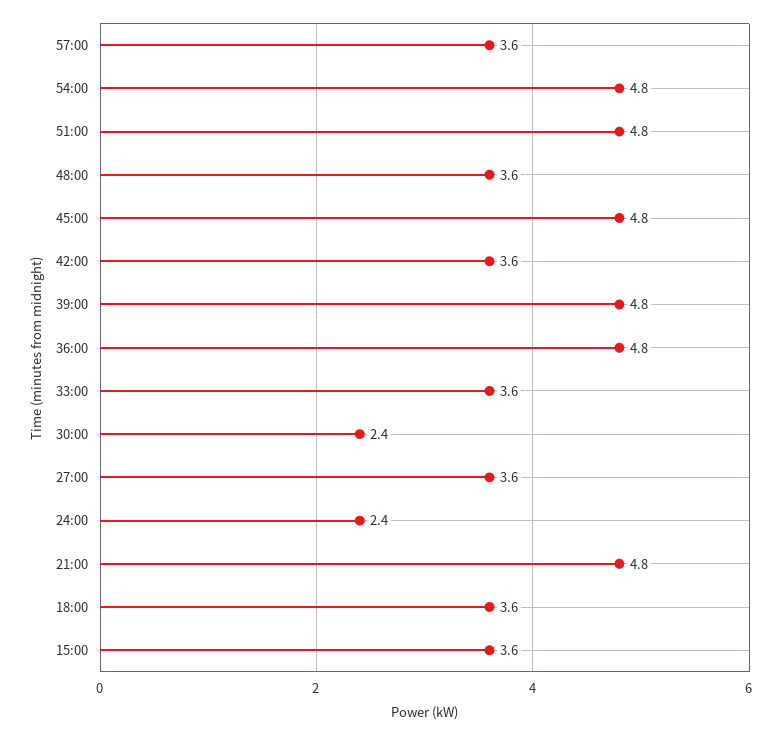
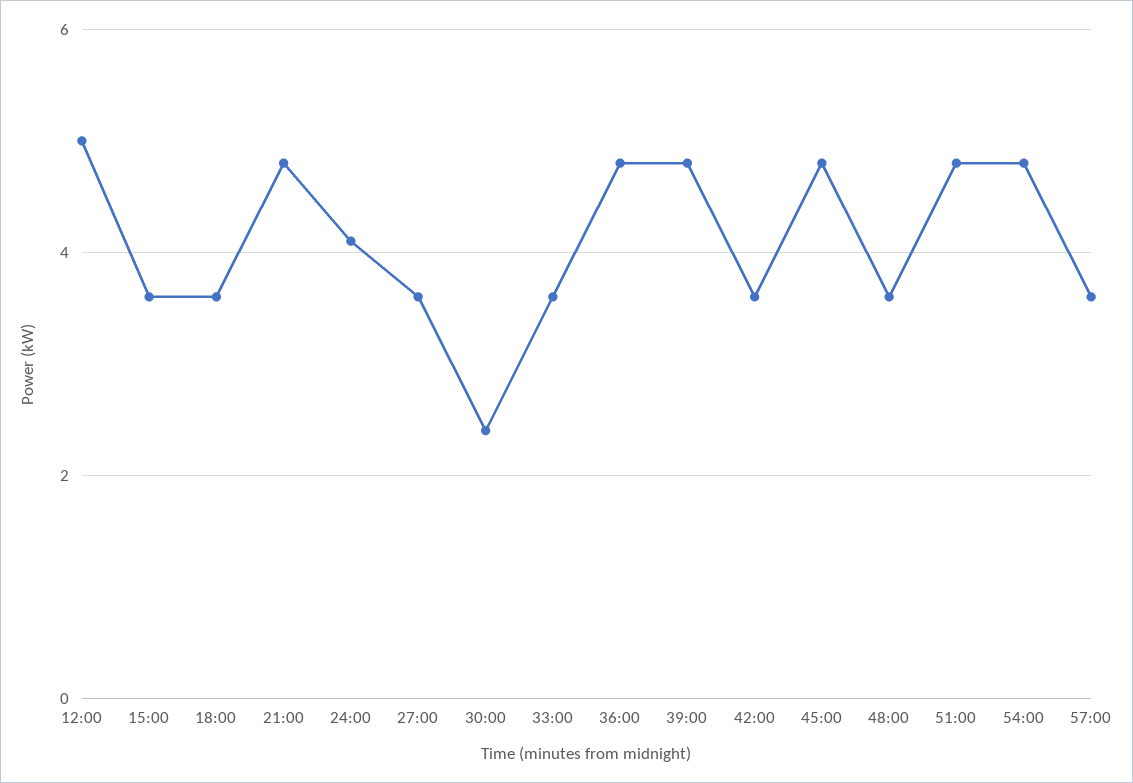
24:00: 2.4 -> 4
12:00: none -> 5

